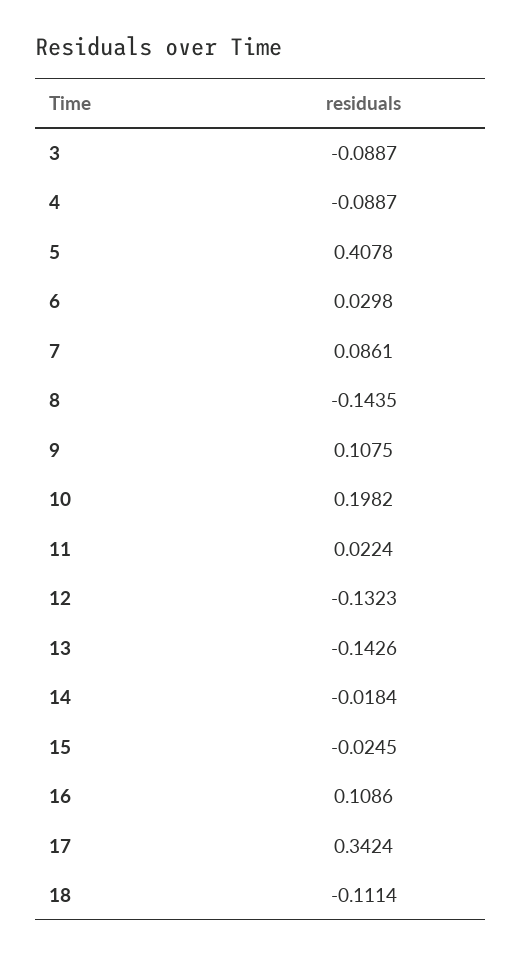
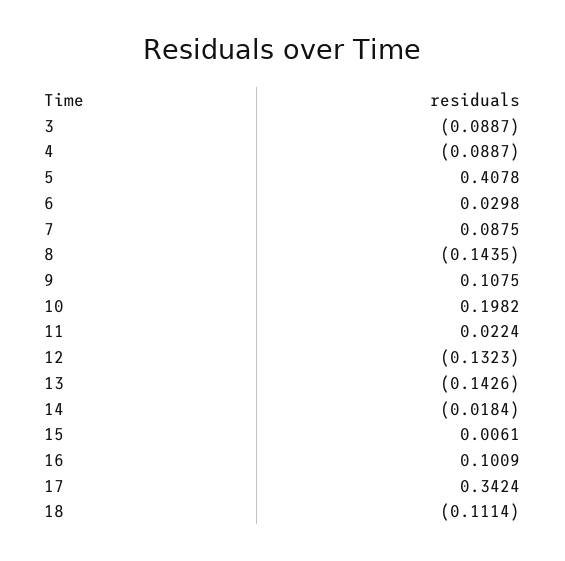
7: 0.0861 -> 0.0875
15: -0.0245 -> 0.0061
16: 0.1086 -> 0.1009

